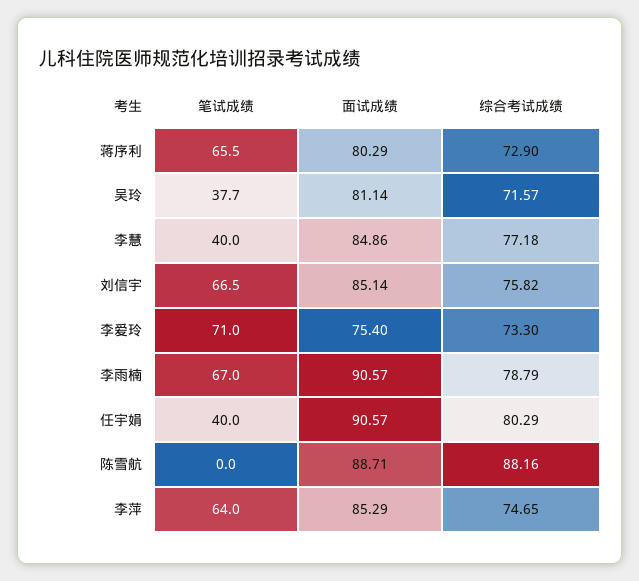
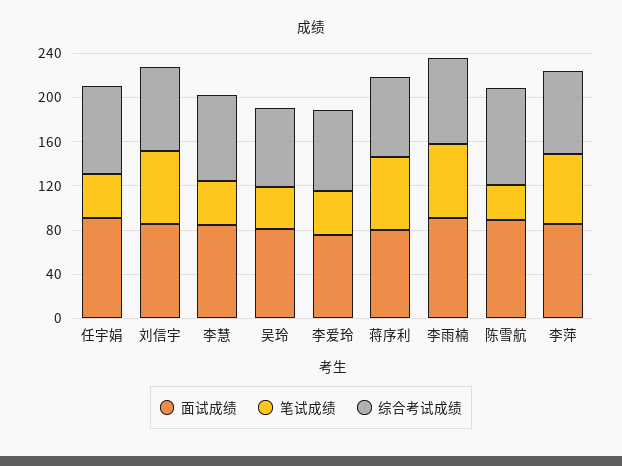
笔试成绩, 李爱玲: 71 -> 40
笔试成绩, 陈雪航: 0 -> 30

